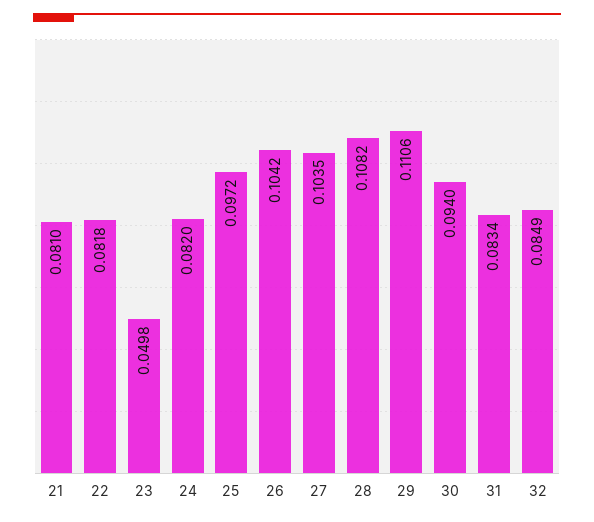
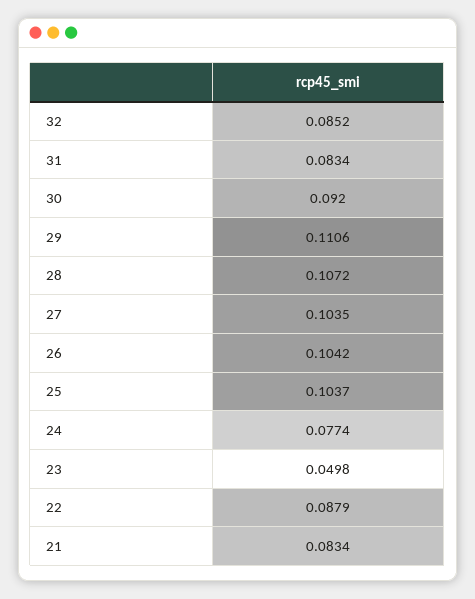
21: 0.081 -> 0.0834
22: 0.0818 -> 0.0879
24: 0.082 -> 0.0774
25: 0.0972 -> 0.1037
28: 0.1082 -> 0.1072
30: 0.094 -> 0.092
32: 0.0849 -> 0.0852

